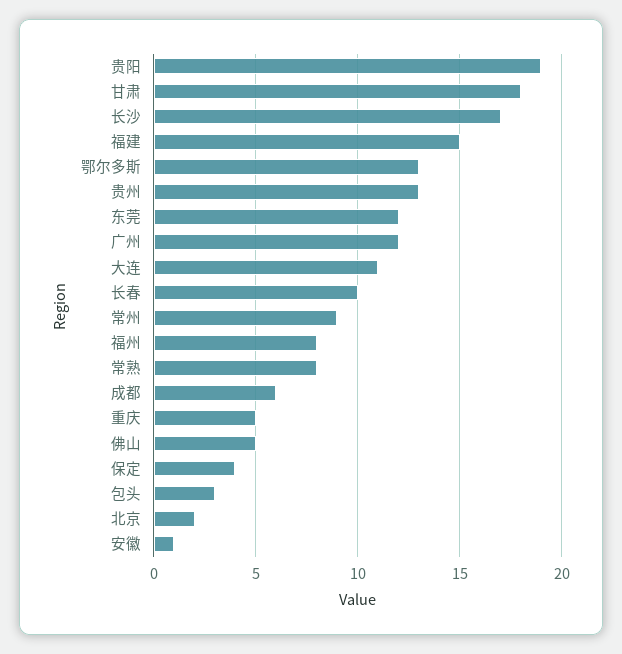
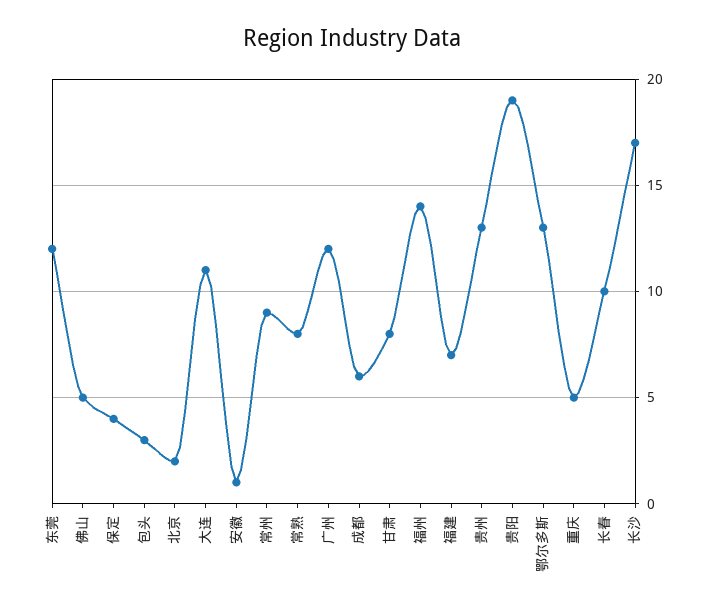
甘肃: 18 -> 8
福建: 15 -> 7
福州: 8 -> 14

